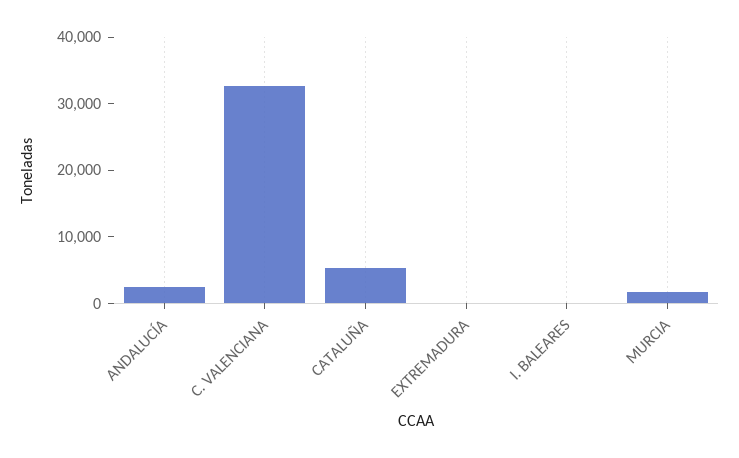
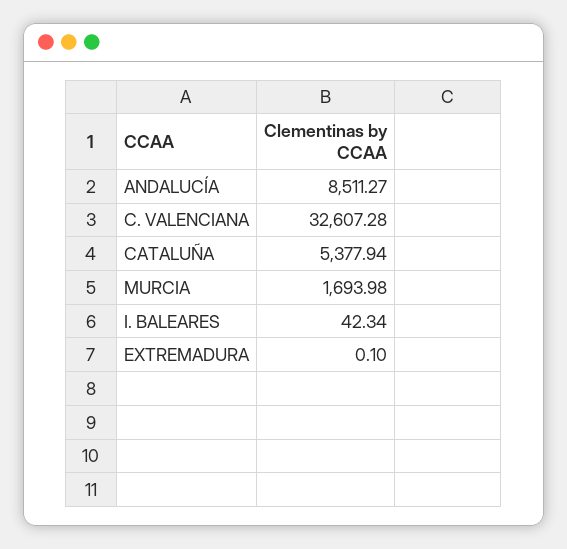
ANDALUCÍA: 2000 -> 8511.27

